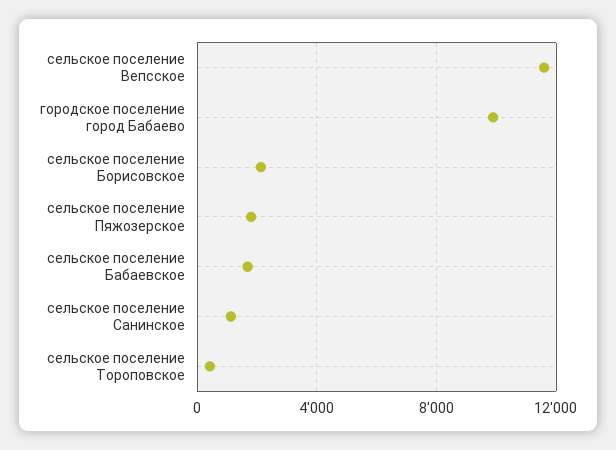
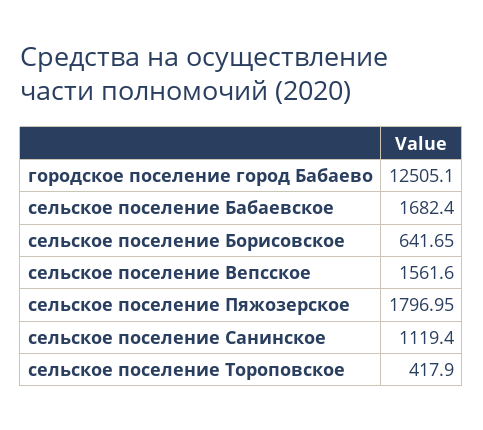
сельское поселение Вепсское: 11500 -> 1561.6
городское поселение город Бабаево: 10000 -> 12505.1
сельское поселение Борисовское: 2000 -> 641.65

